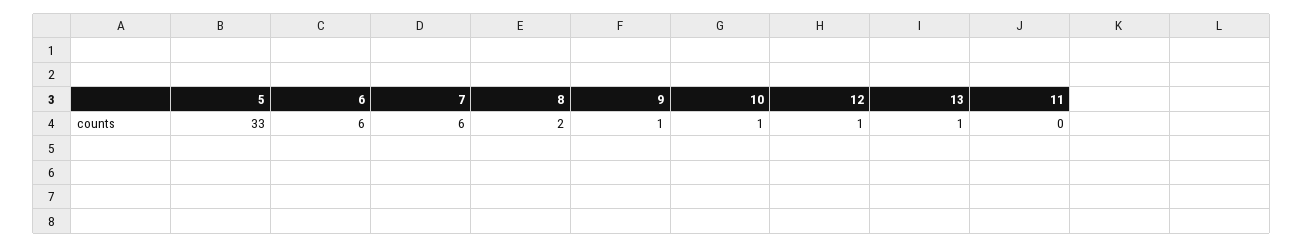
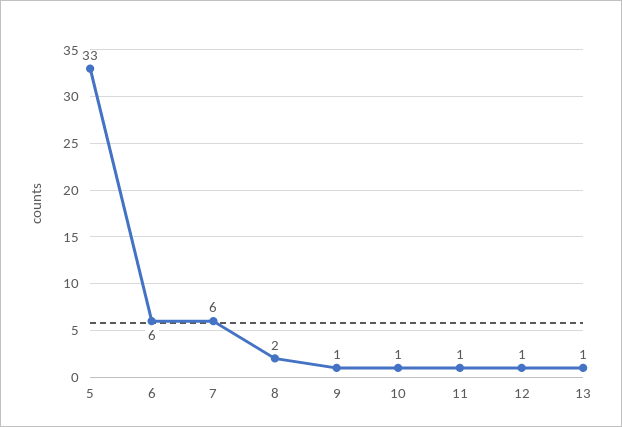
11: 0 -> 1

